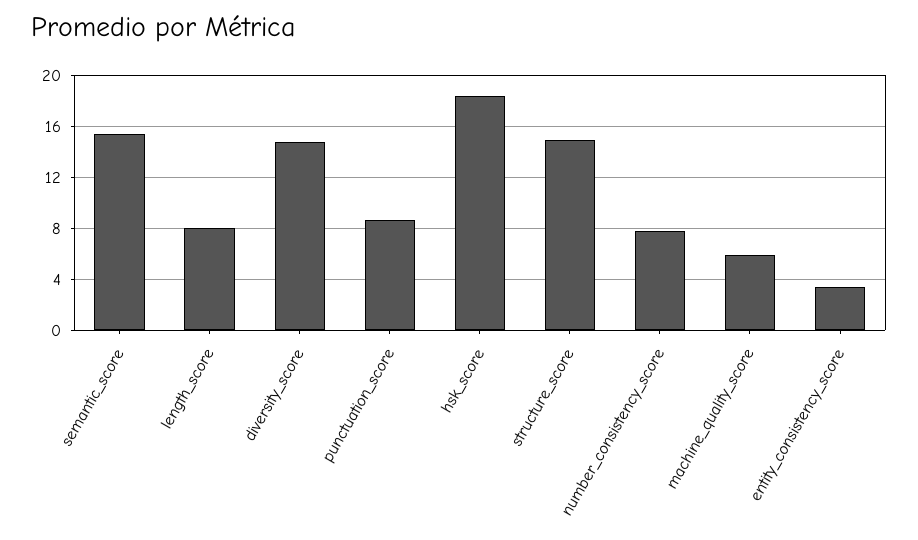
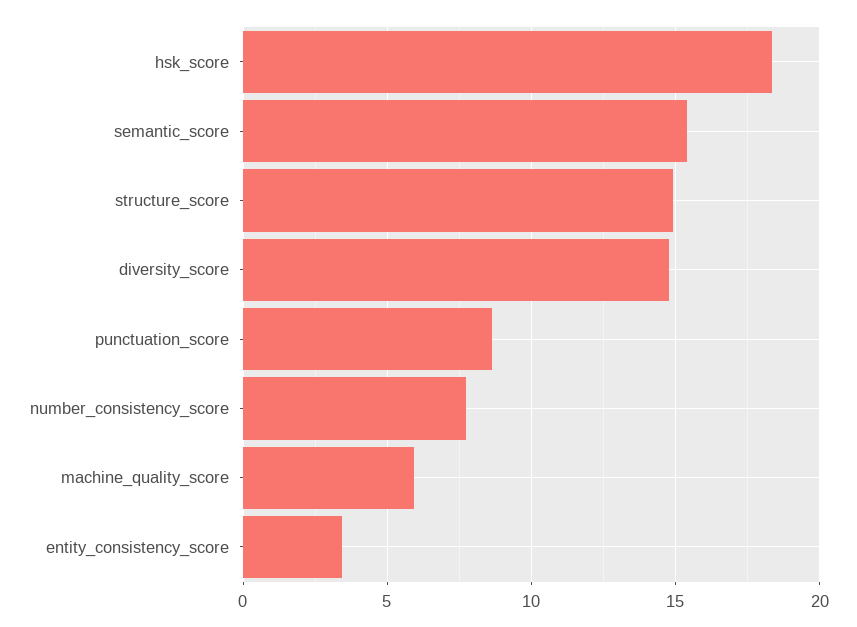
length_score: 8 -> none

